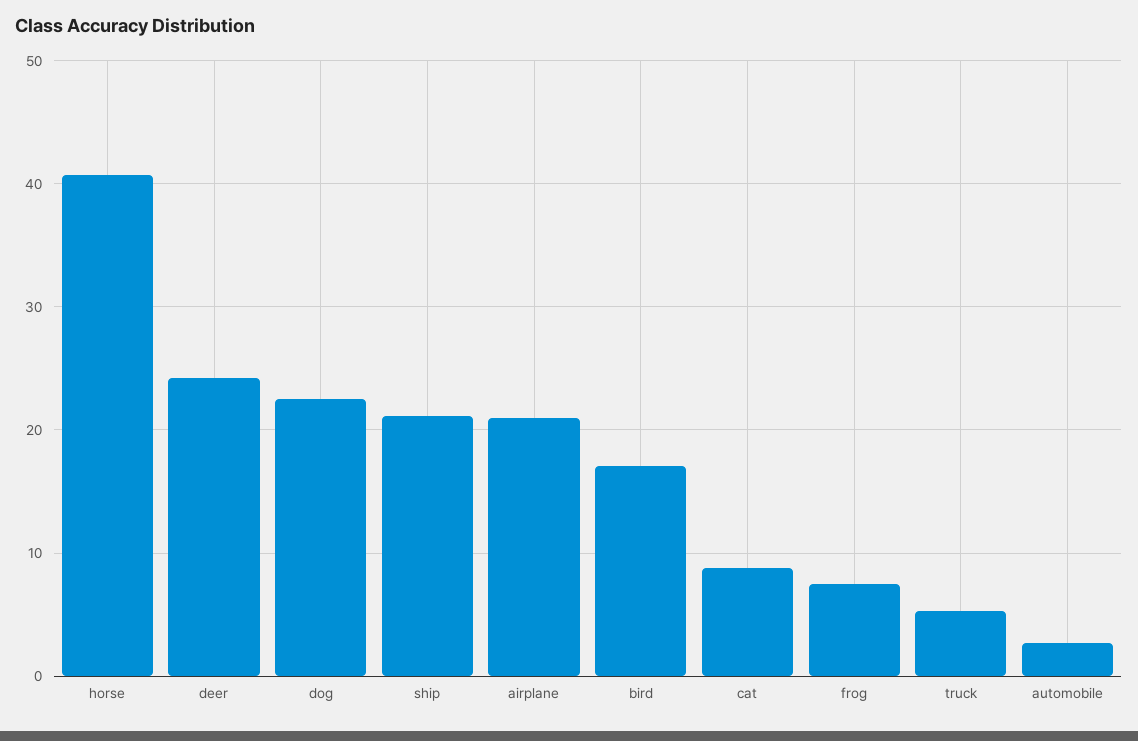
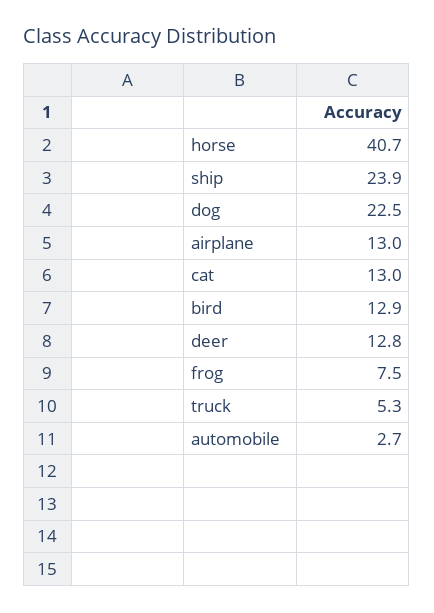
deer: 24 -> 12.8
ship: 21 -> 23.9
airplane: 21 -> 13
bird: 17 -> 12.9
cat: 9 -> 13

